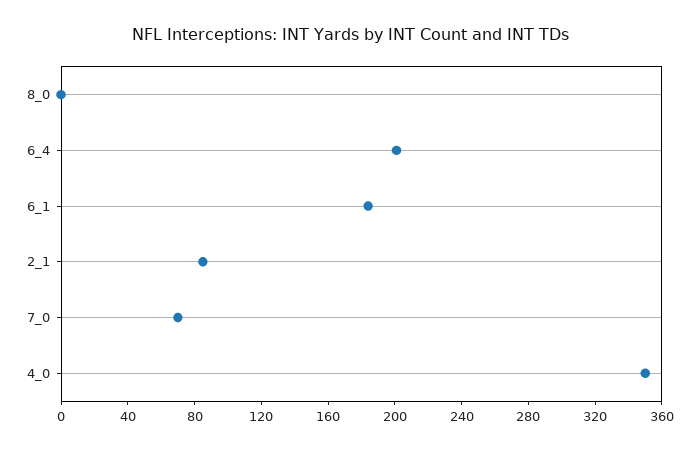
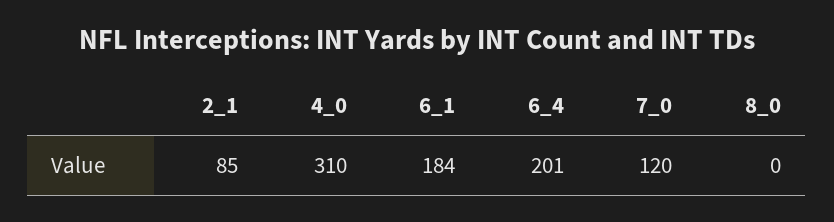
7_0: 70 -> 120
4_0: 350 -> 310

